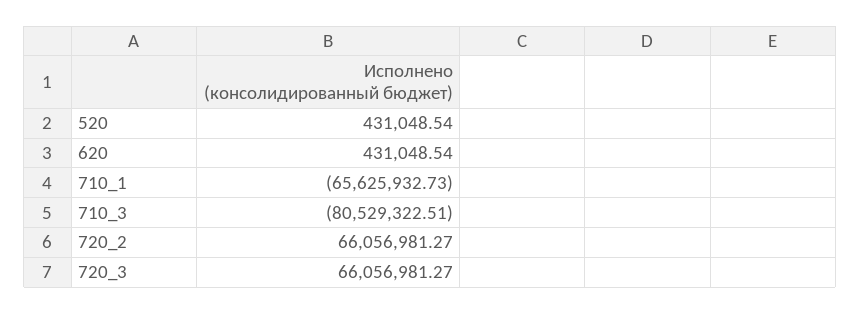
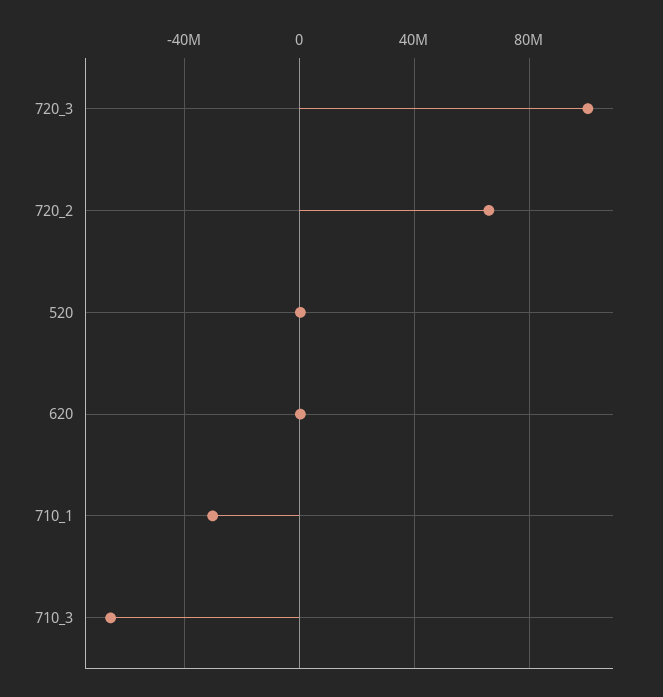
710_1: -65625932.73 -> -30000000
710_3: -80529322.51 -> -65000000
720_3: 66056981.27 -> 100000000

